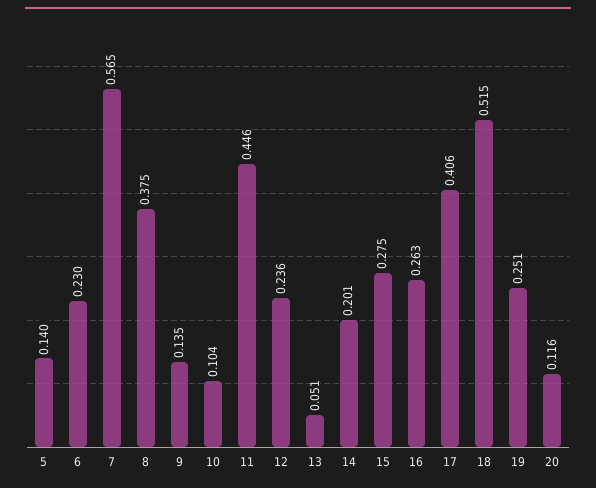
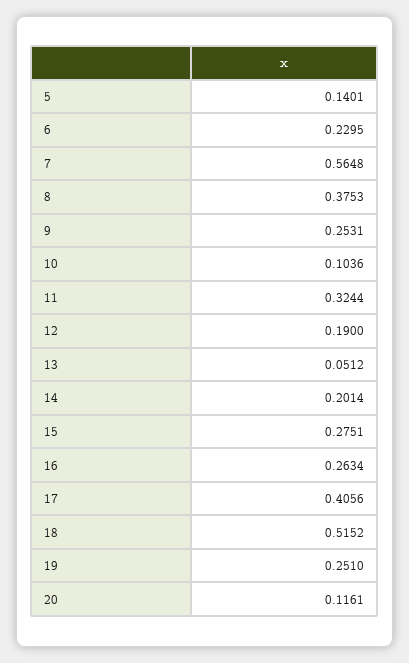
9: 0.135 -> 0.2531
11: 0.446 -> 0.3244
12: 0.236 -> 0.19

